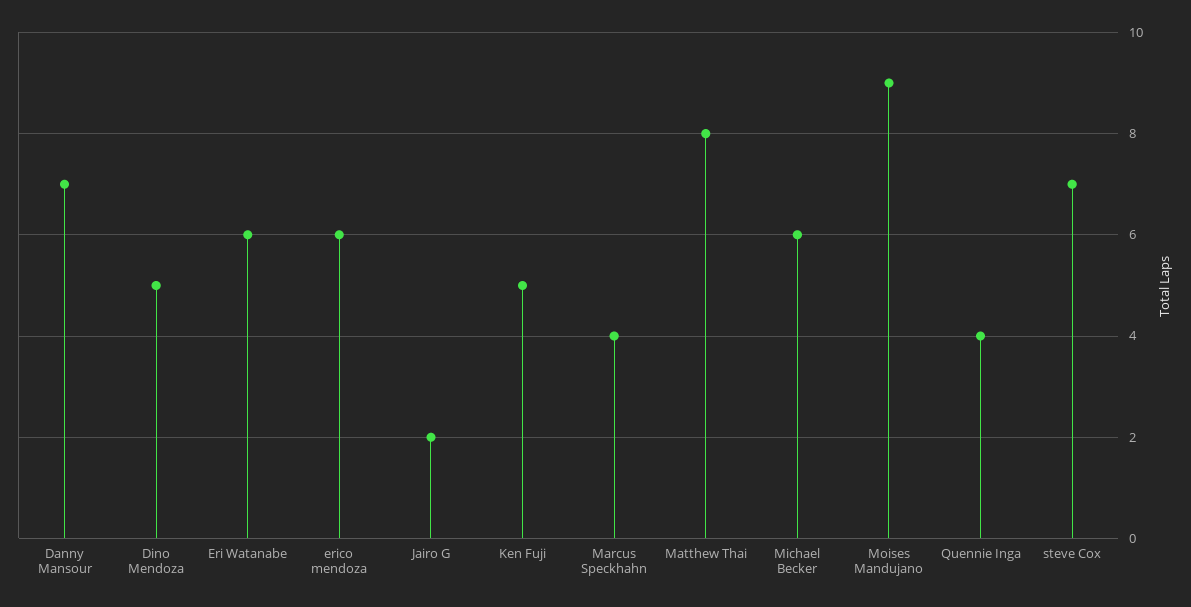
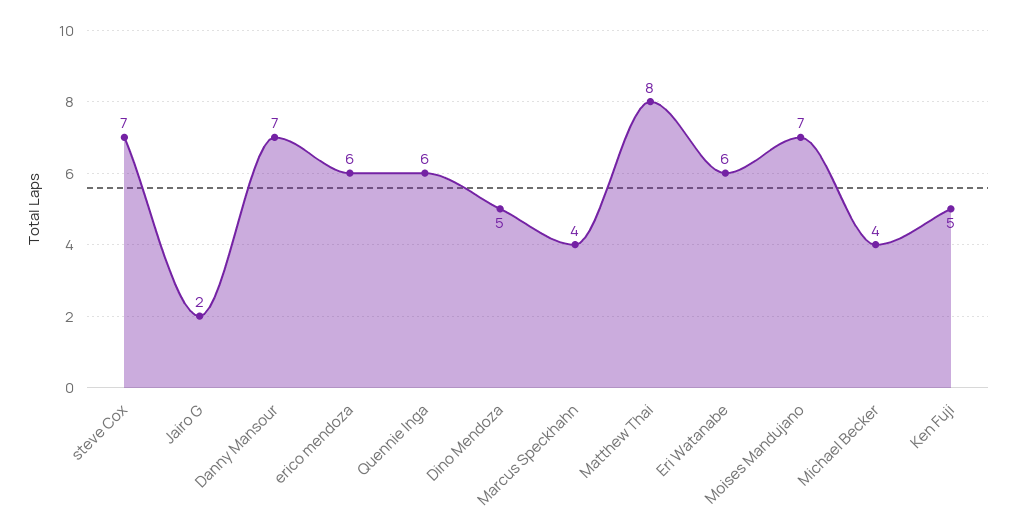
Michael Becker: 6 -> 4
Moises Mandujano: 9 -> 7
Quennie Inga: 4 -> 6

